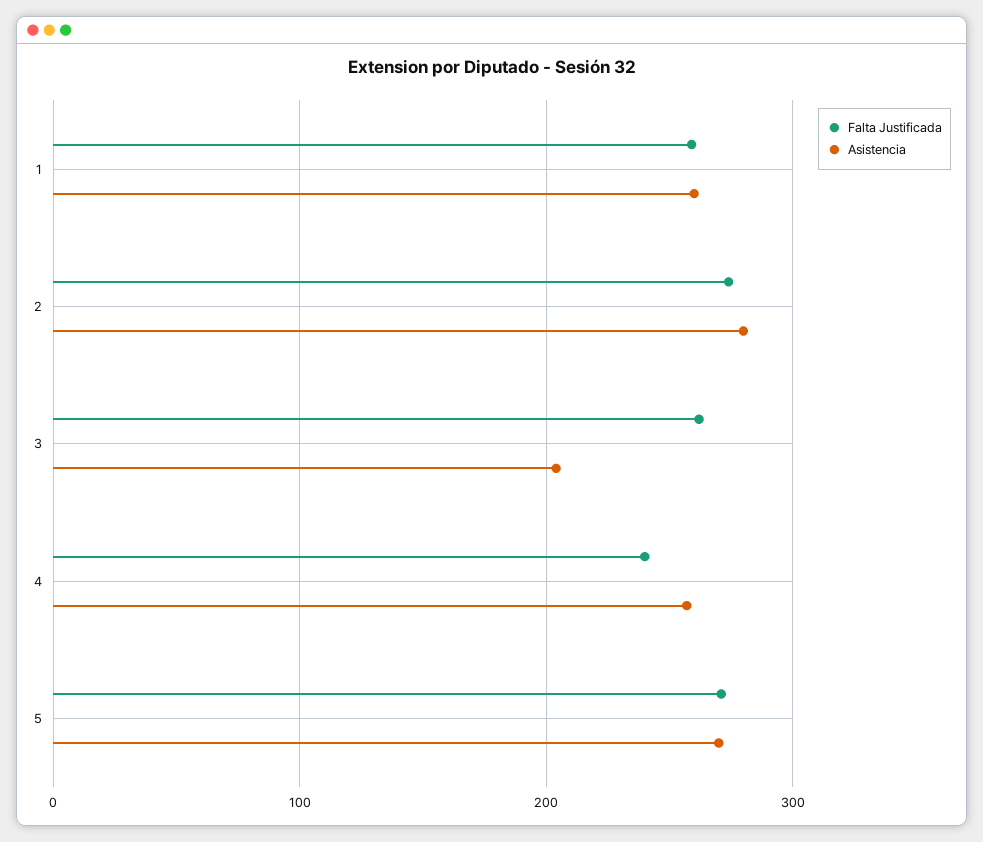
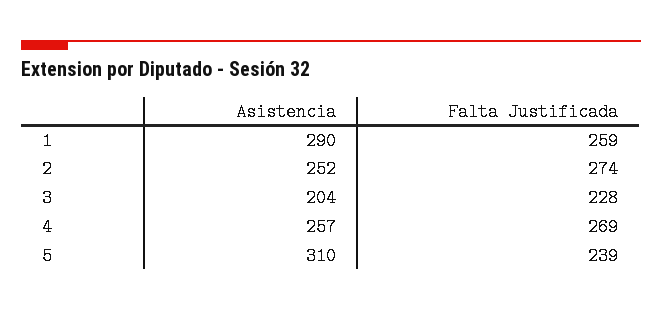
Asistencia, 1: 260 -> 290
Asistencia, 2: 280 -> 252
Falta Justificada, 3: 260 -> 228
Falta Justificada, 4: 240 -> 269
Falta Justificada, 5: 270 -> 239
Asistencia, 5: 270 -> 310

